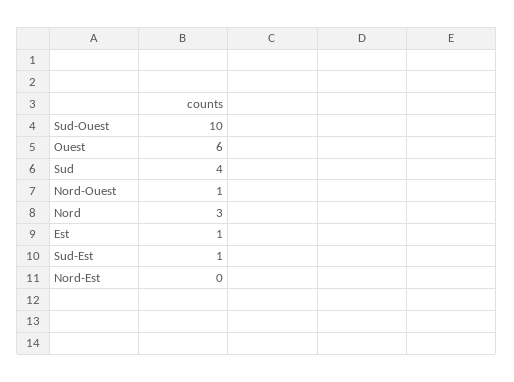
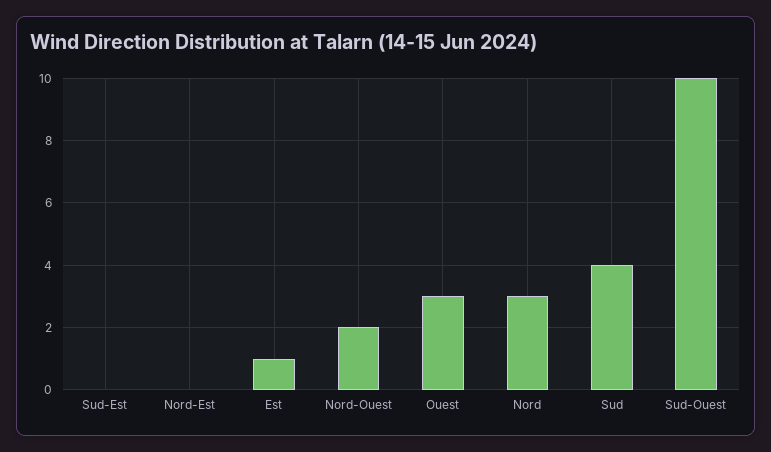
Ouest: 6 -> 3
Nord-Ouest: 1 -> 2
Sud-Est: 1 -> 0

